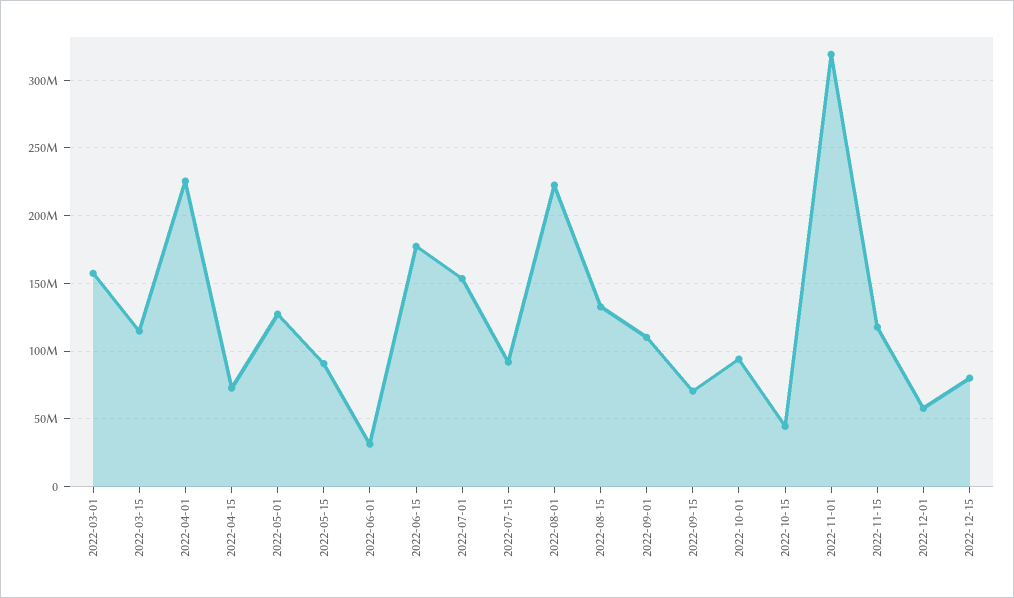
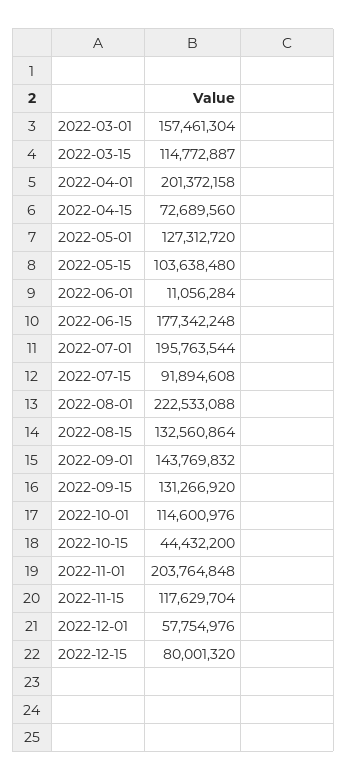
2022-04-01: 225000000 -> 201372158
2022-05-15: 90000000 -> 103638480
2022-06-01: 30000000 -> 11056284
2022-07-01: 155000000 -> 195763544
2022-09-01: 110000000 -> 143769832
2022-09-15: 70000000 -> 131266920
2022-10-01: 95000000 -> 114600976
2022-11-01: 320000000 -> 203764848

